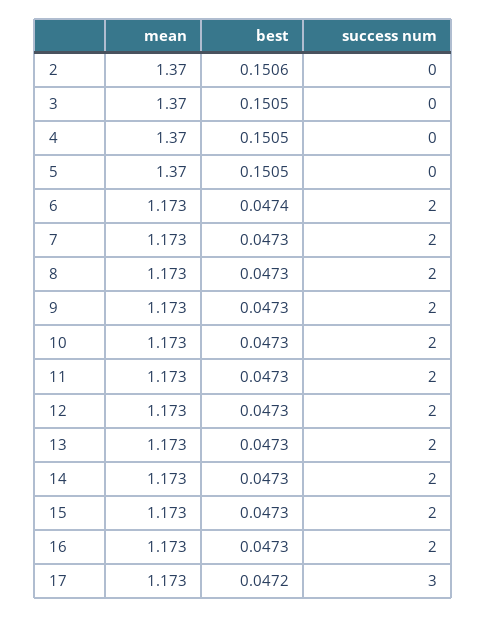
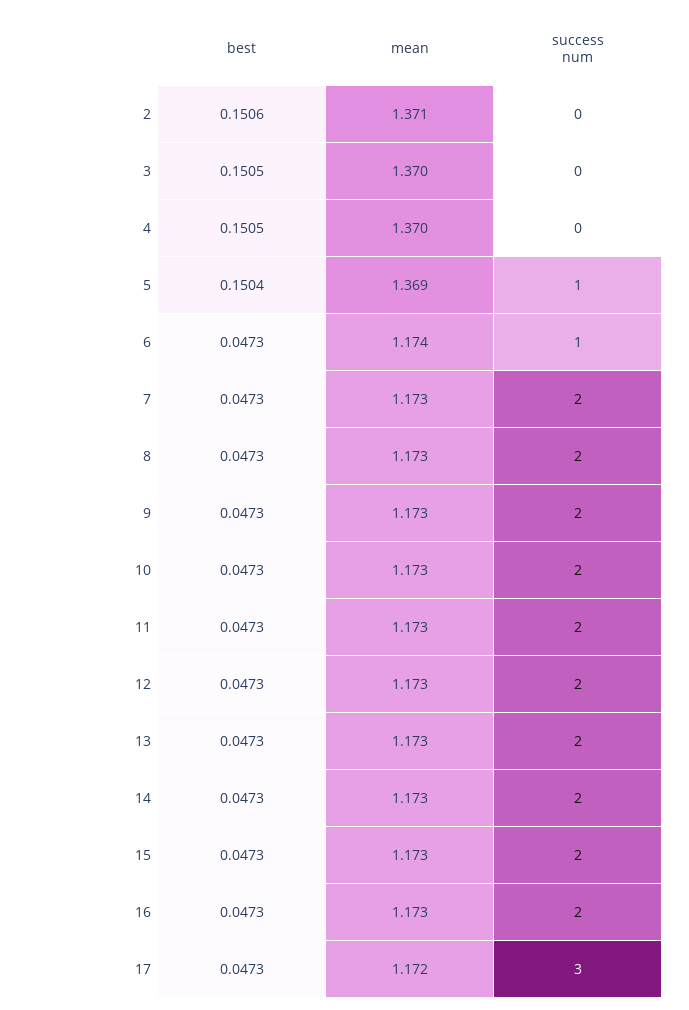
mean, 2: 1.37 -> 1.371
mean, 5: 1.37 -> 1.369
best, 5: 0.1505 -> 0.1504
success num, 5: 0 -> 1
mean, 6: 1.173 -> 1.174
best, 6: 0.0474 -> 0.0473
success num, 6: 2 -> 1
mean, 17: 1.173 -> 1.172
best, 17: 0.0472 -> 0.0473

